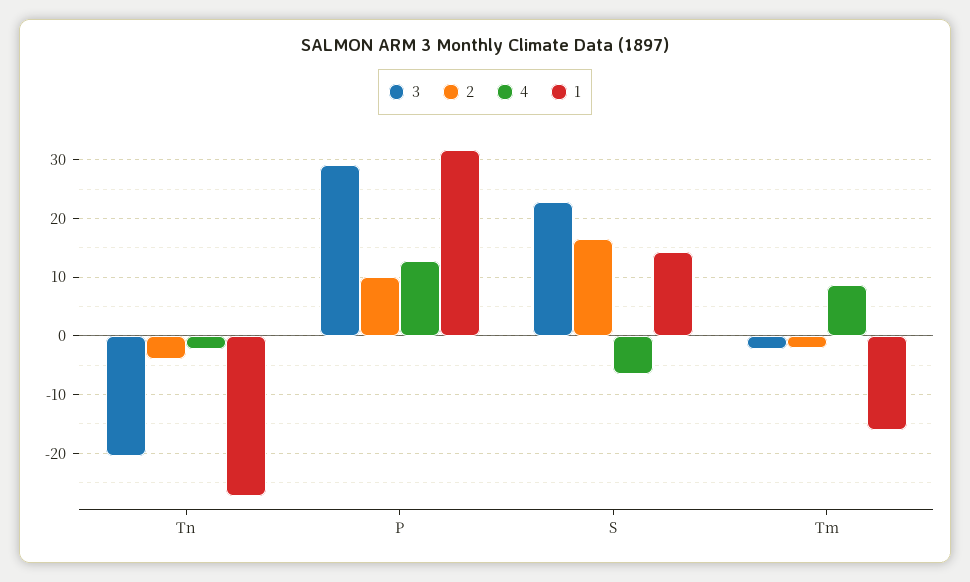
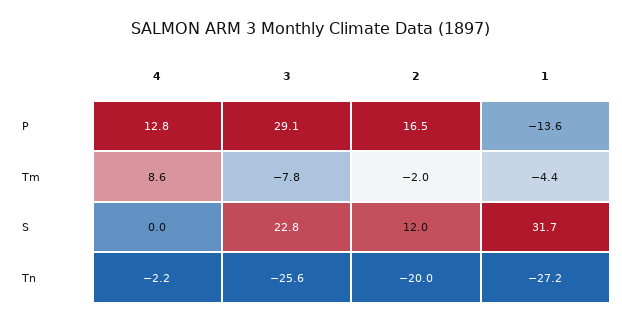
3, Tn: -20 -> -25.6
2, Tn: -4 -> -20
2, P: 10 -> 16.5
1, P: 32 -> -13.6
2, S: 16 -> 12
4, S: -6 -> 0
1, S: 14 -> 31.7
3, Tm: -2 -> -7.8
1, Tm: -16 -> -4.4

